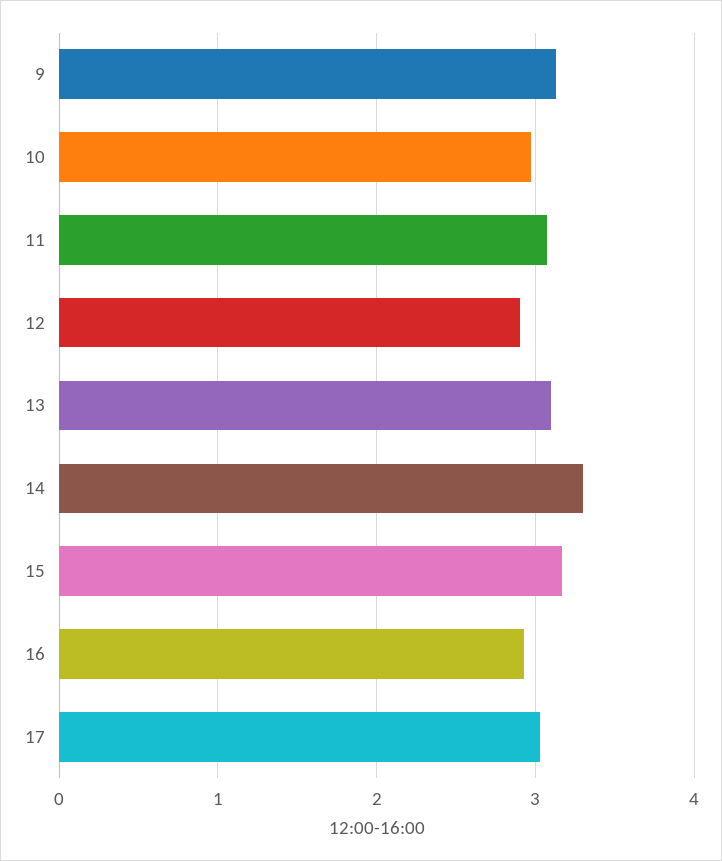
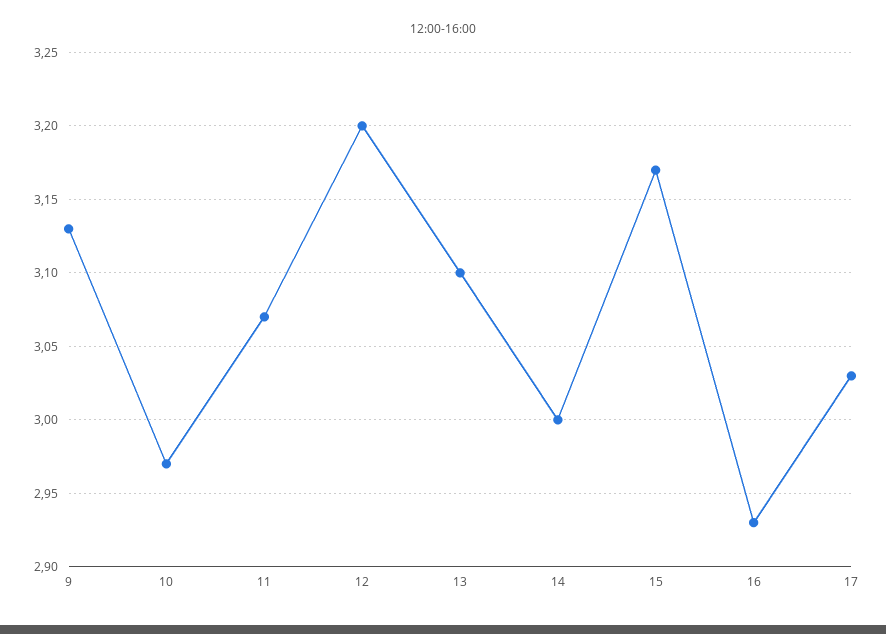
12: 2.9 -> 3.2
14: 3.3 -> 3

